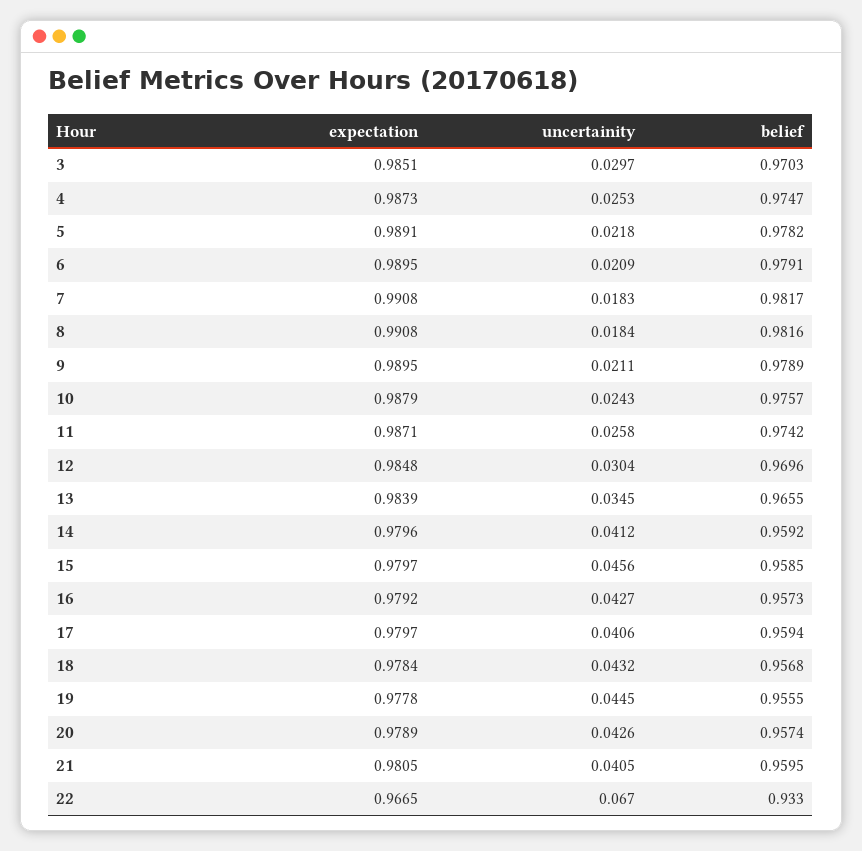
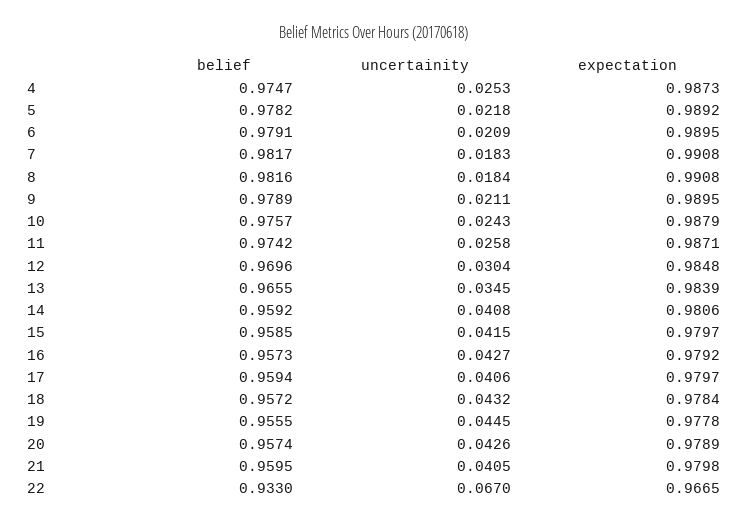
expectation, 3: 0.9851 -> none
uncertainity, 3: 0.0297 -> none
belief, 3: 0.9703 -> none
expectation, 5: 0.9891 -> 0.9892
expectation, 14: 0.9796 -> 0.9806
uncertainity, 14: 0.0412 -> 0.0408
uncertainity, 15: 0.0456 -> 0.0415
belief, 18: 0.9568 -> 0.9572
expectation, 21: 0.9805 -> 0.9798

